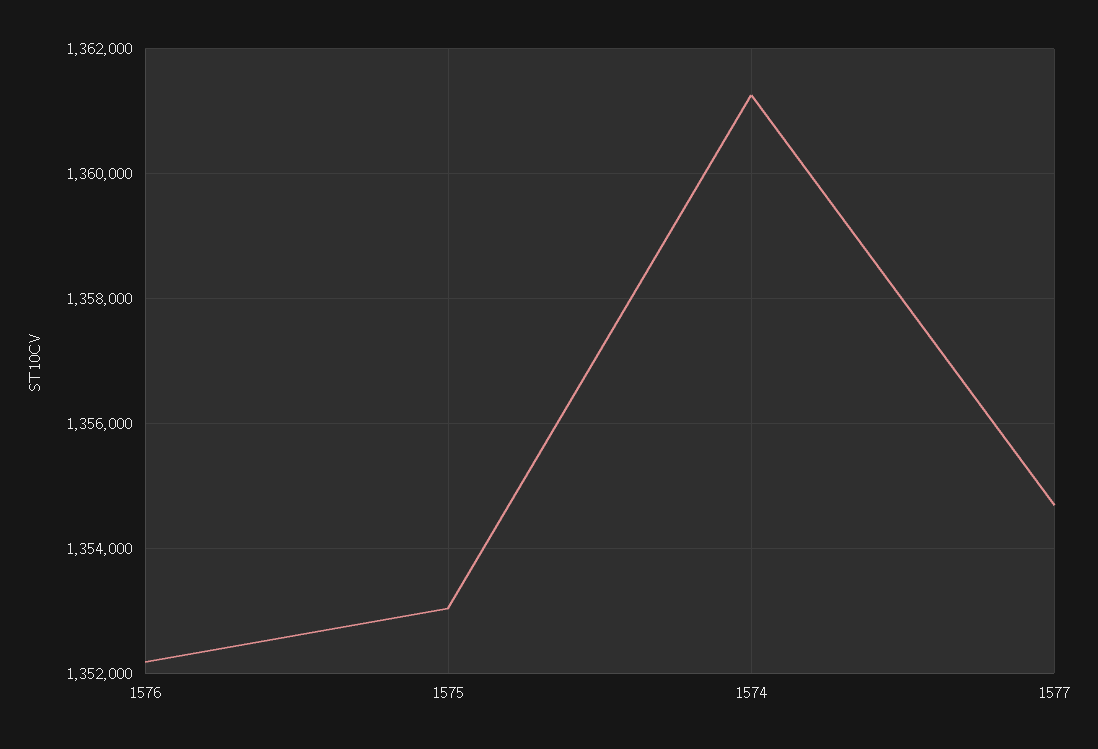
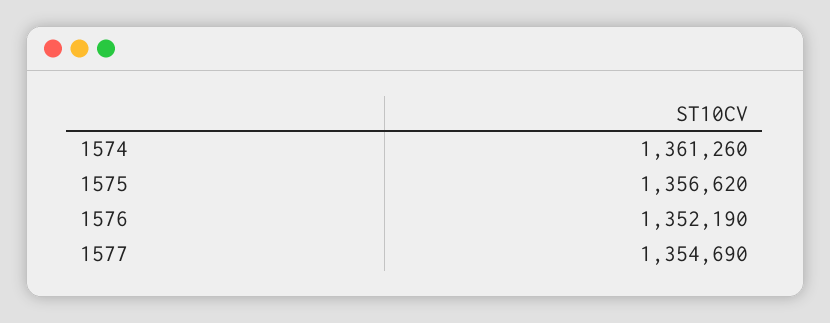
1575: 1353000 -> 1356620

